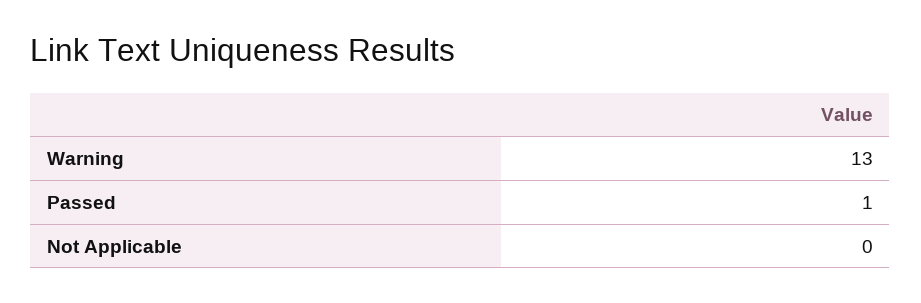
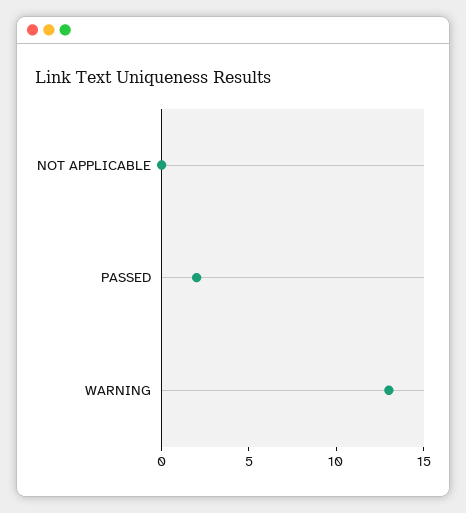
Passed: 1 -> 2

